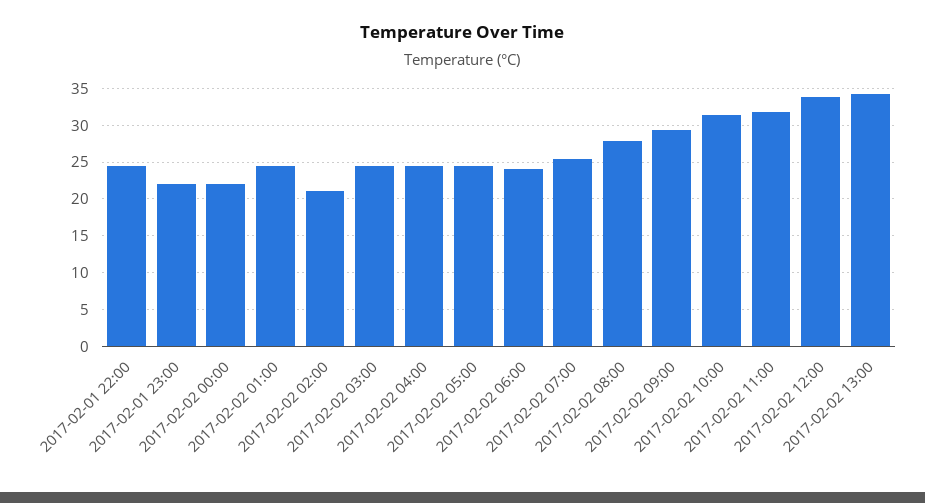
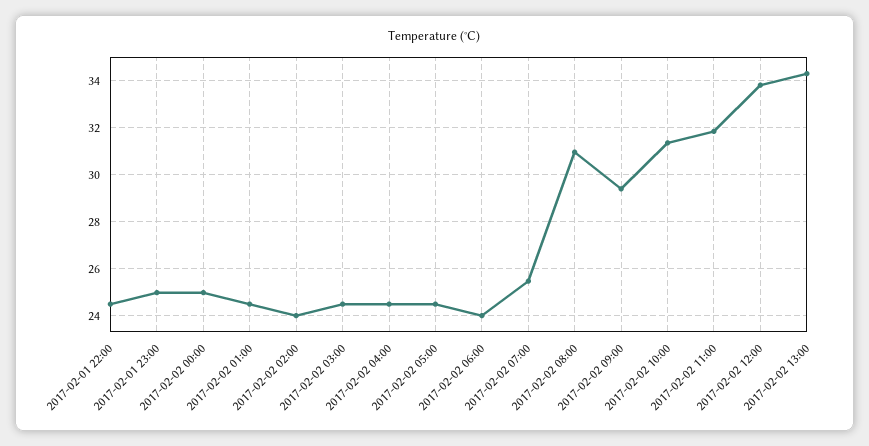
2017-02-01 23:00: 22 -> 25
2017-02-02 00:00: 22 -> 25
2017-02-02 02:00: 21 -> 24
2017-02-02 08:00: 28 -> 31

